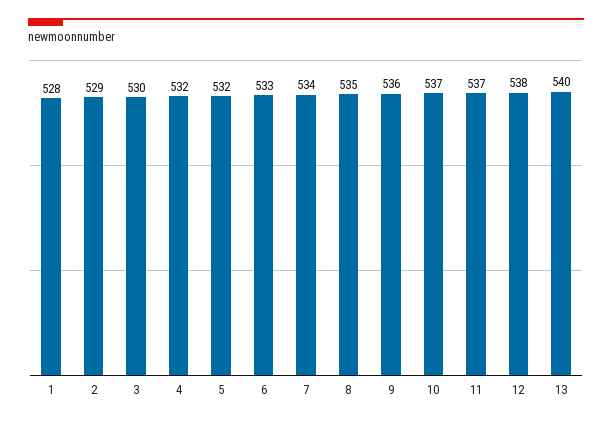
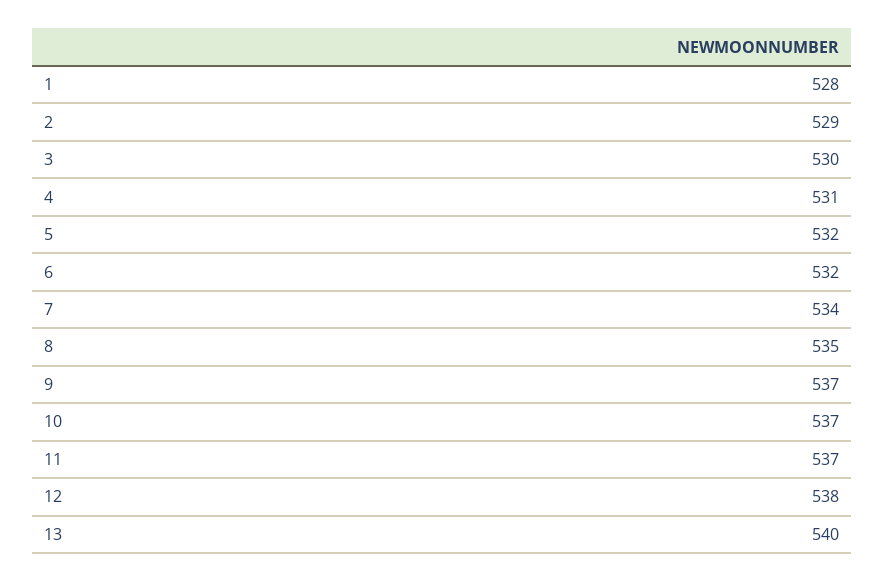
4: 532 -> 531
6: 533 -> 532
9: 536 -> 537

